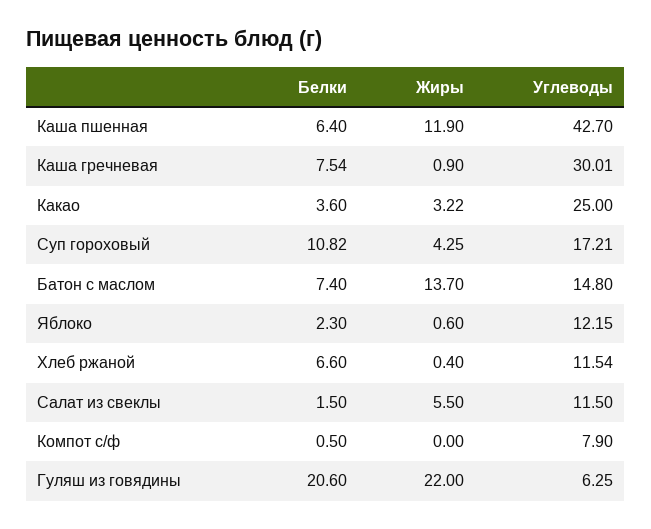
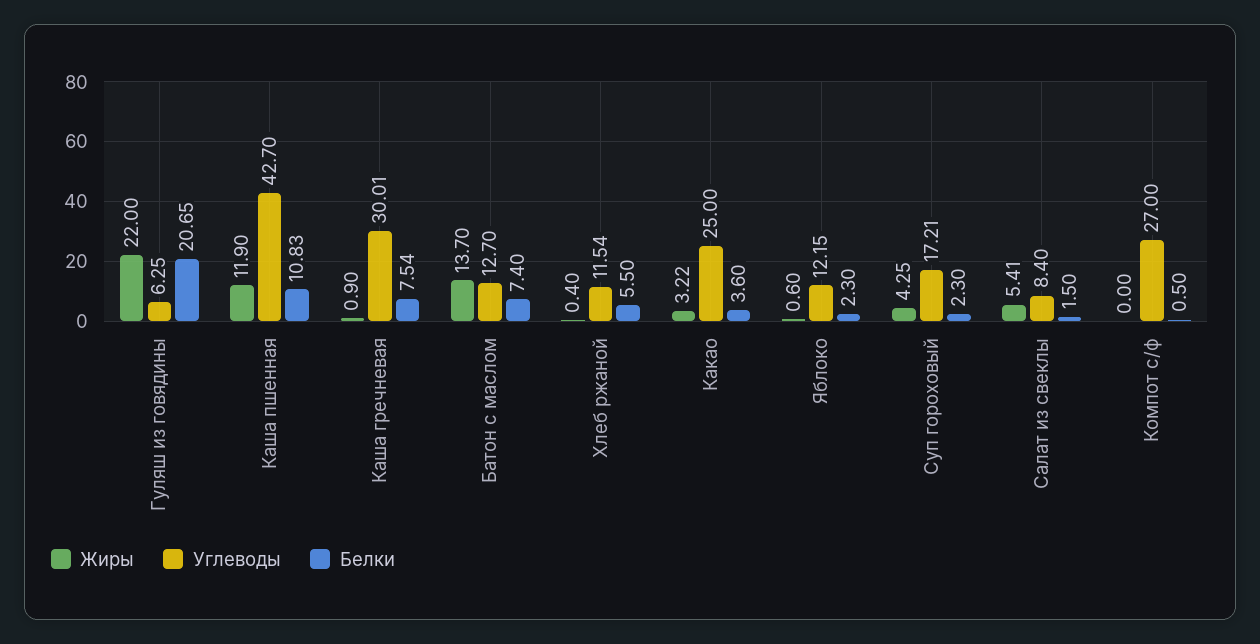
Белки, Каша пшенная: 6.4 -> 10.83
Белки, Суп гороховый: 10.82 -> 2.3
Углеводы, Батон с маслом: 14.8 -> 12.7
Белки, Хлеб ржаной: 6.6 -> 5.5
Жиры, Салат из свеклы: 5.5 -> 5.41
Углеводы, Салат из свеклы: 11.5 -> 8.4
Углеводы, Компот с/ф: 7.9 -> 27
Белки, Гуляш из говядины: 20.6 -> 20.65

